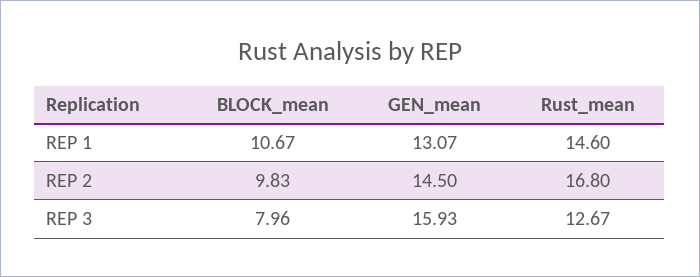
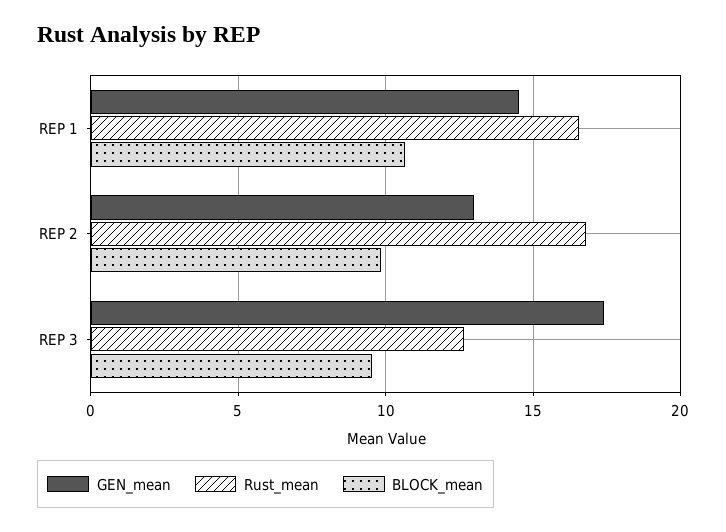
GEN_mean, REP 1: 13.07 -> 14.5
Rust_mean, REP 1: 14.6 -> 16.5
GEN_mean, REP 2: 14.5 -> 13
BLOCK_mean, REP 3: 7.96 -> 9.5
GEN_mean, REP 3: 15.93 -> 17.5

